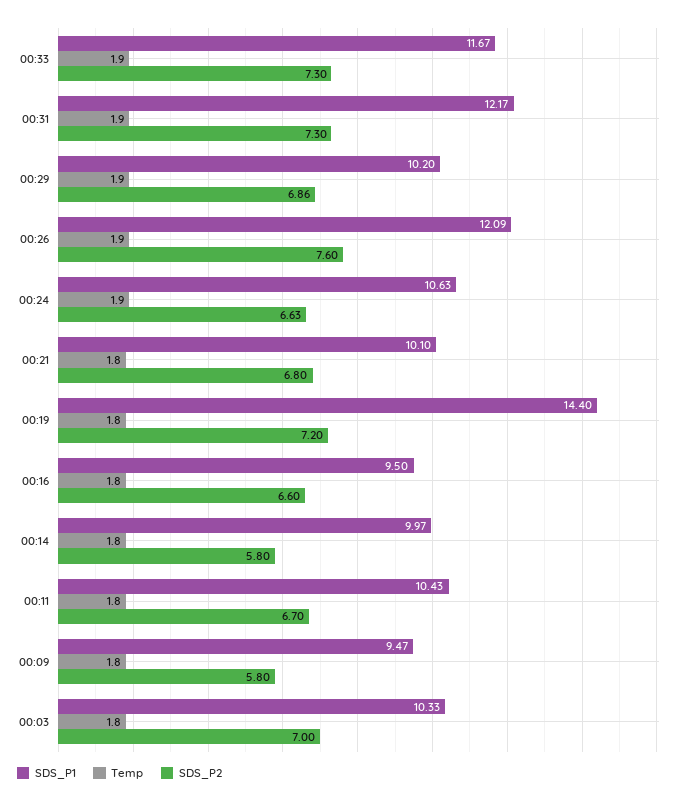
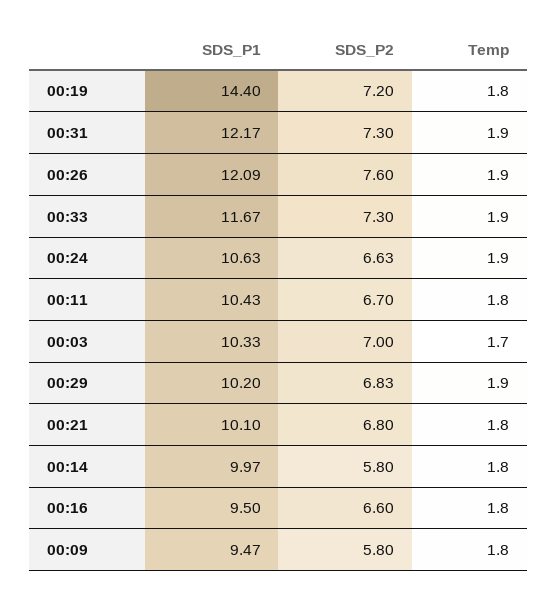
SDS_P2, 00:29: 6.86 -> 6.83
Temp, 00:03: 1.8 -> 1.7

